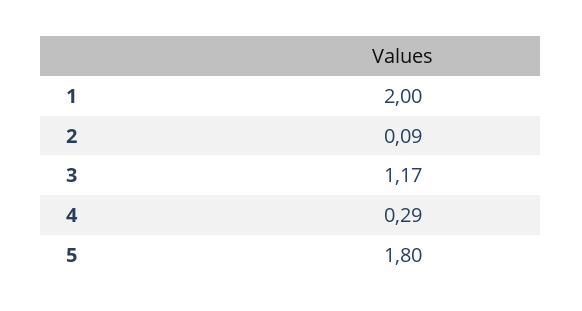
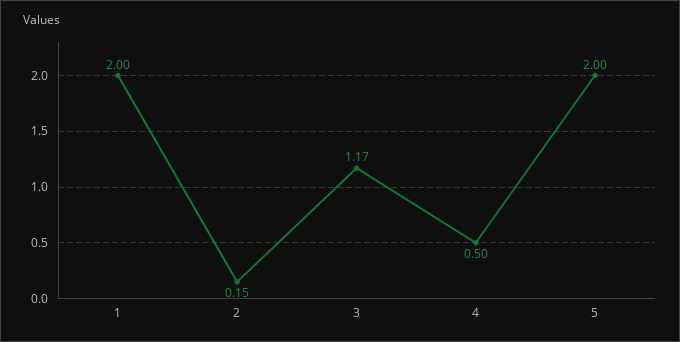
2: 0.09 -> 0.15
4: 0.29 -> 0.5
5: 1.8 -> 2

